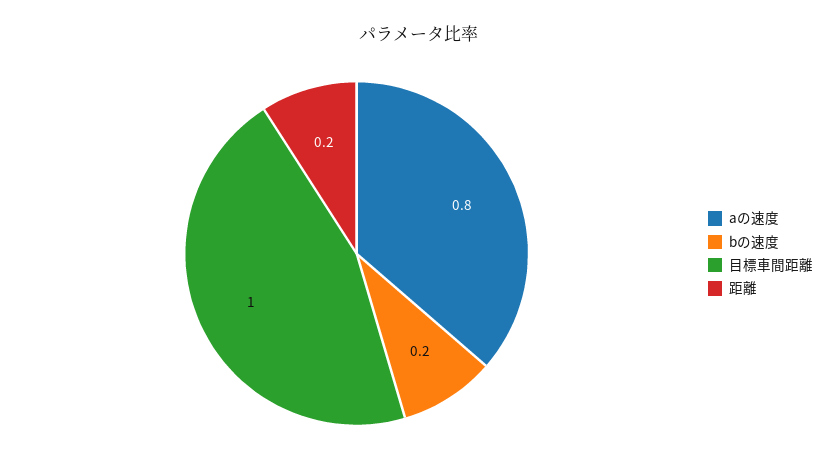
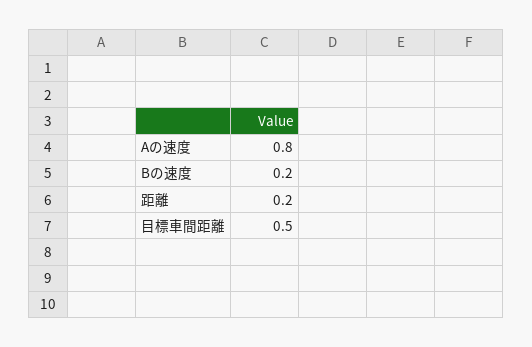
目標車間距離: 1 -> 0.5

